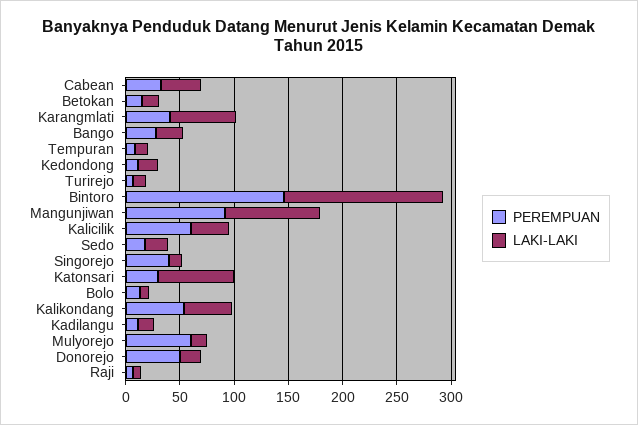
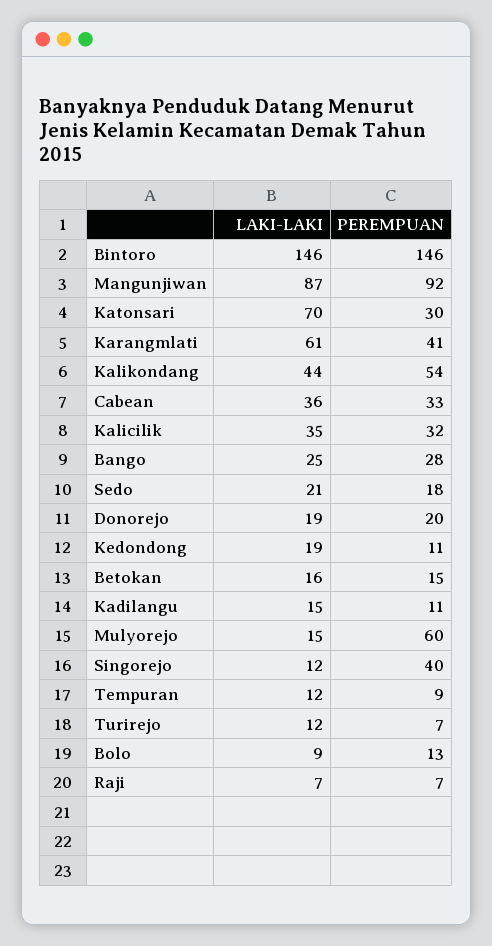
PEREMPUAN, Kalicilik: 60 -> 32
PEREMPUAN, Donorejo: 50 -> 20

